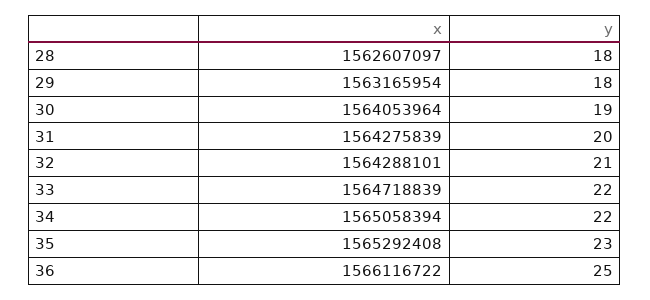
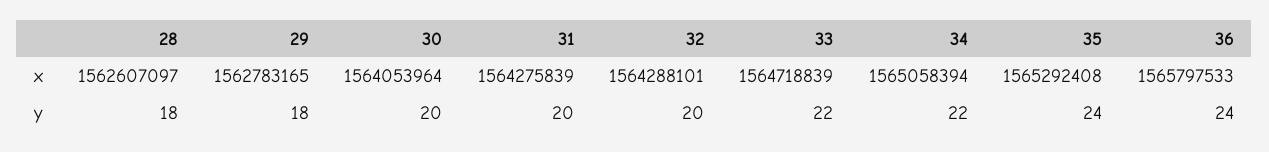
x, 29: 1563165954 -> 1562783165
y, 30: 19 -> 20
y, 32: 21 -> 20
y, 35: 23 -> 24
x, 36: 1566116722 -> 1565797533
y, 36: 25 -> 24

